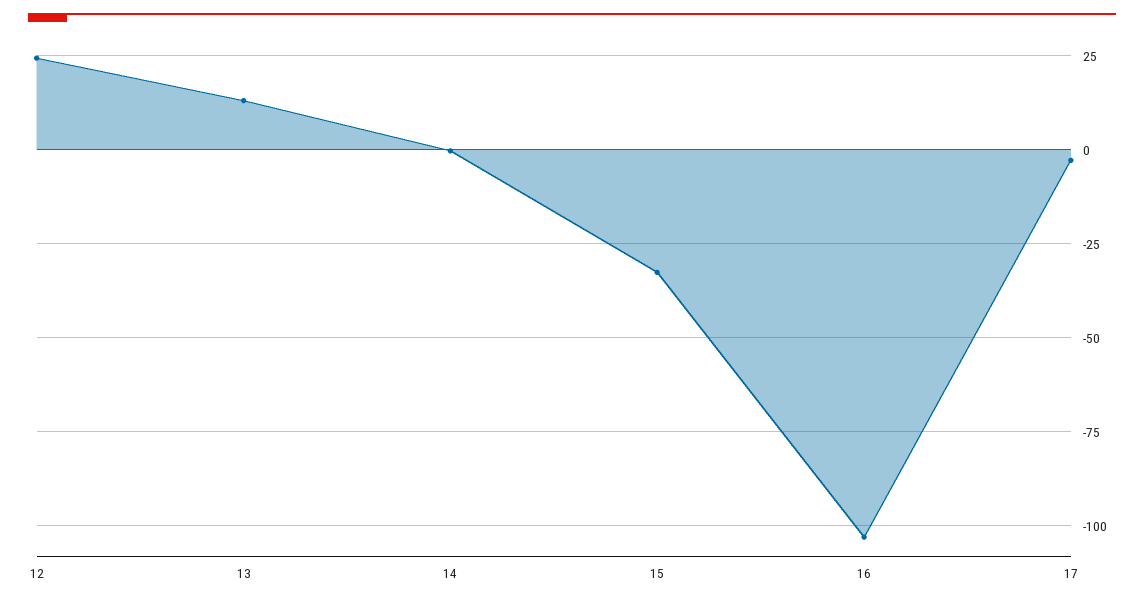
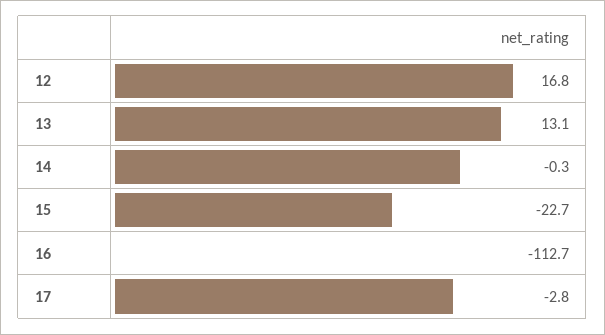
12: 25 -> 16.8
15: -32.5 -> -22.7
16: -102.5 -> -112.7

